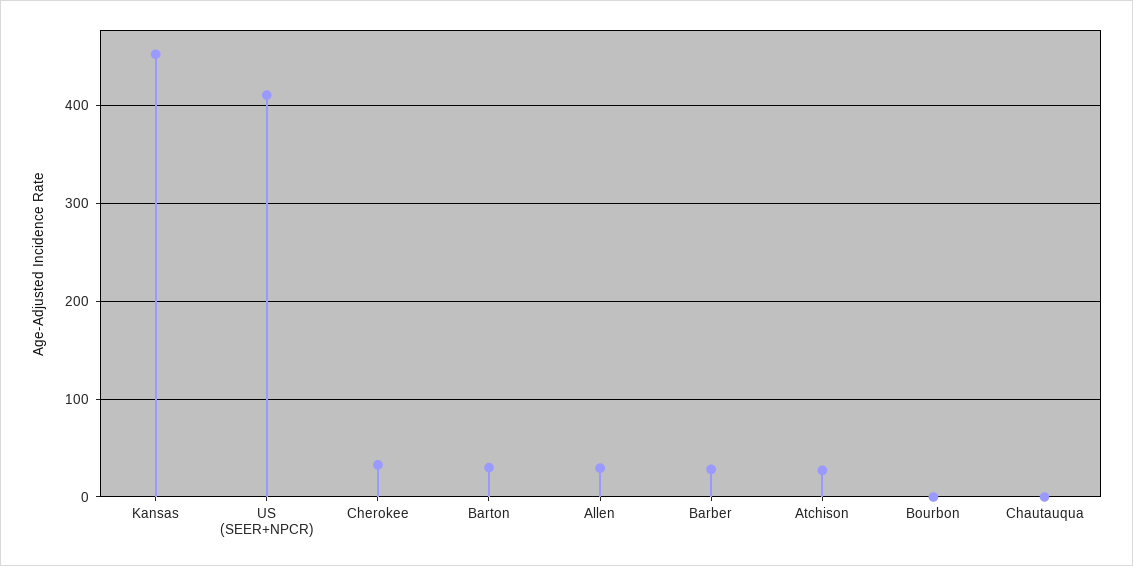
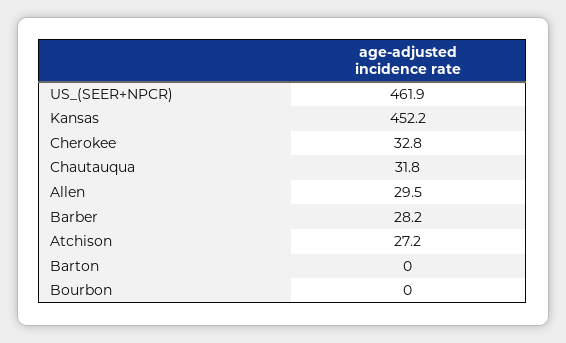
US (SEER+NPCR): 410 -> 461.9
Barton: 30 -> 0
Chautauqua: 0 -> 31.8

